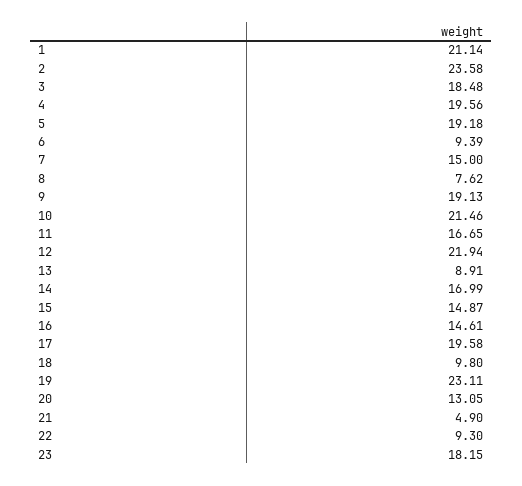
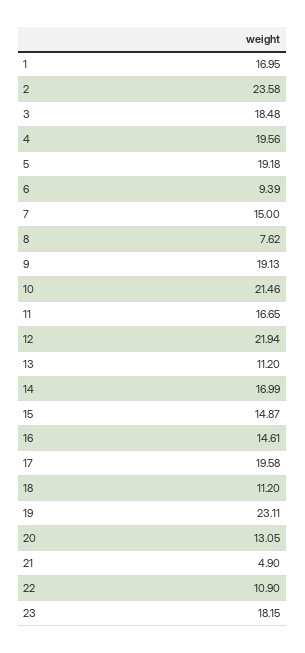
1: 21.14 -> 16.95
13: 8.91 -> 11.2
18: 9.8 -> 11.2
22: 9.3 -> 10.9

